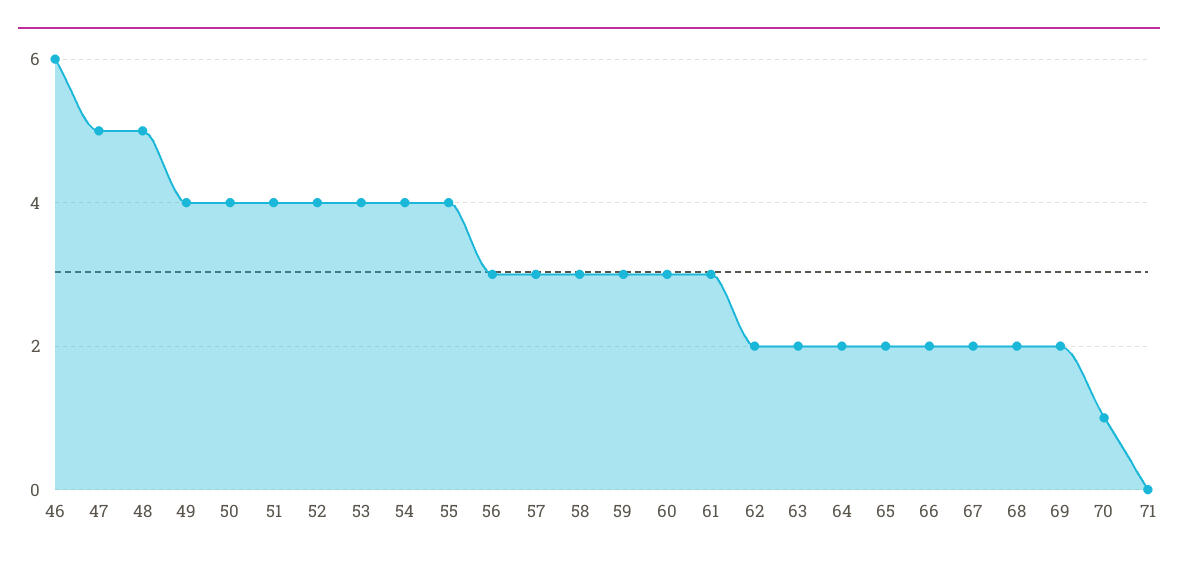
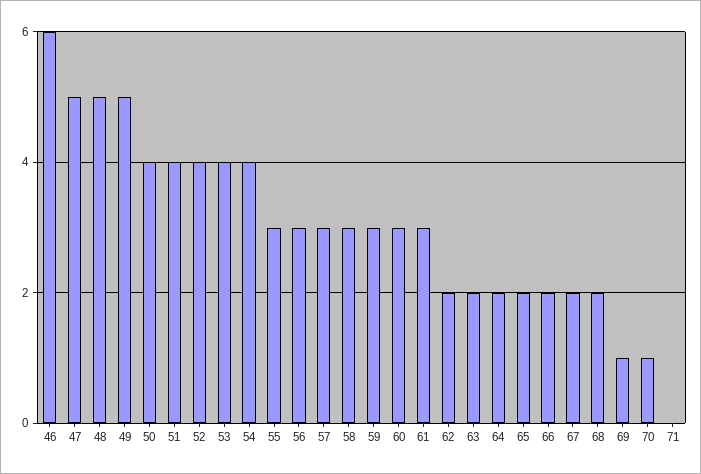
49: 4 -> 5
55: 4 -> 3
69: 2 -> 1

